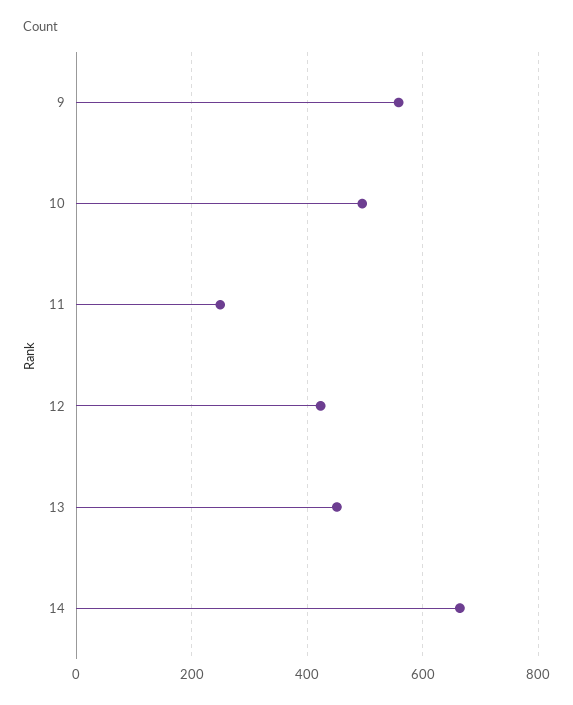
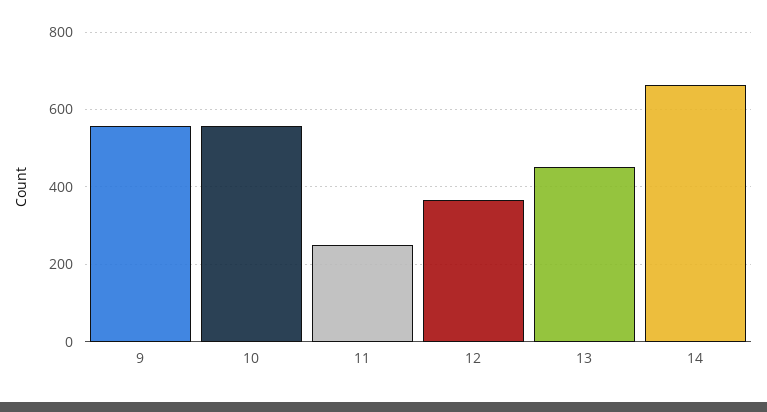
10: 500 -> 560
12: 420 -> 360

